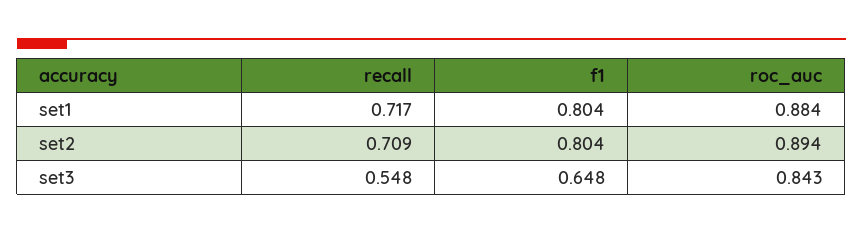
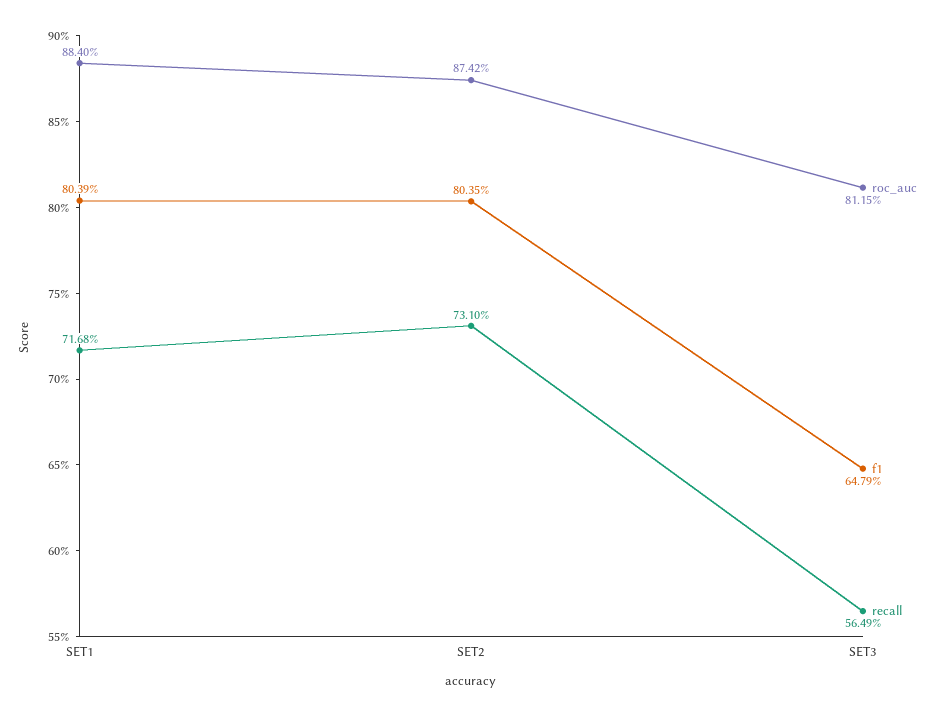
recall, set2: 0.709 -> 0.731
roc_auc, set2: 0.894 -> 0.8742
recall, set3: 0.548 -> 0.5649
roc_auc, set3: 0.843 -> 0.8115

